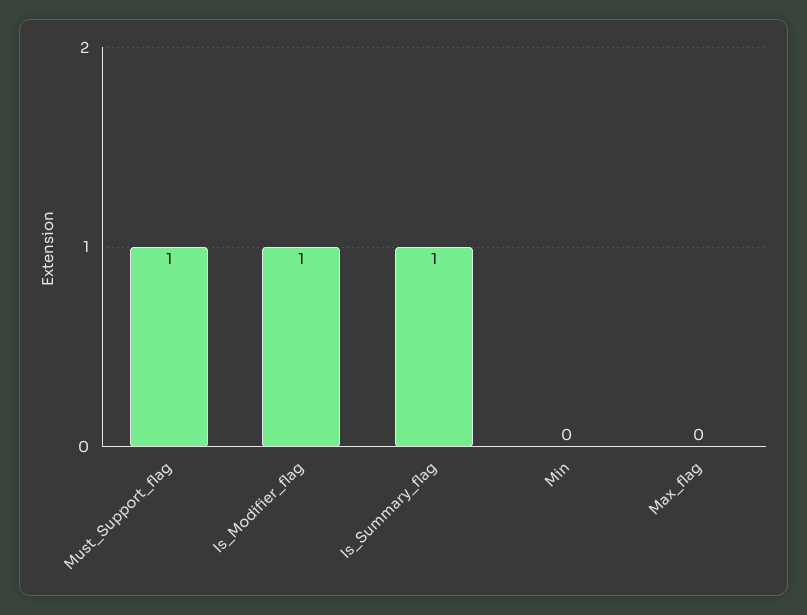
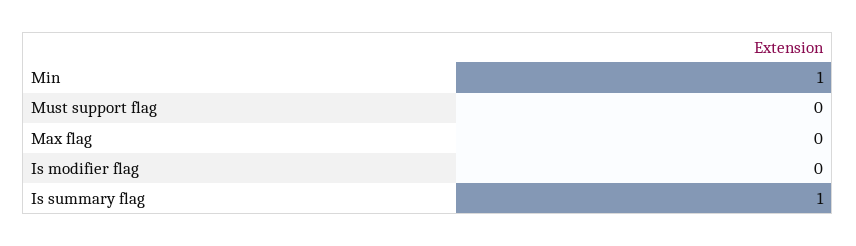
Must_Support_flag: 1 -> 0
Is_Modifier_flag: 1 -> 0
Min: 0 -> 1

